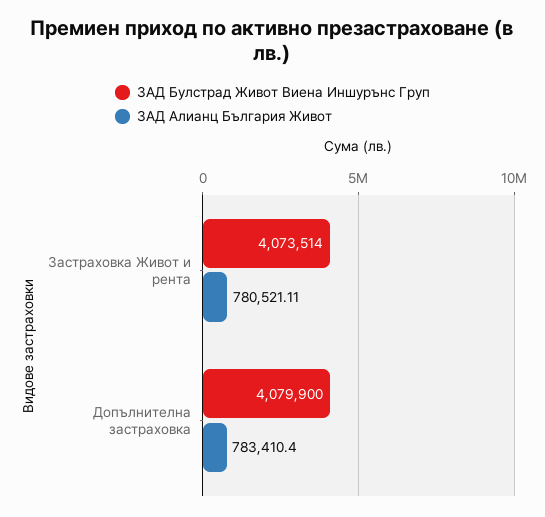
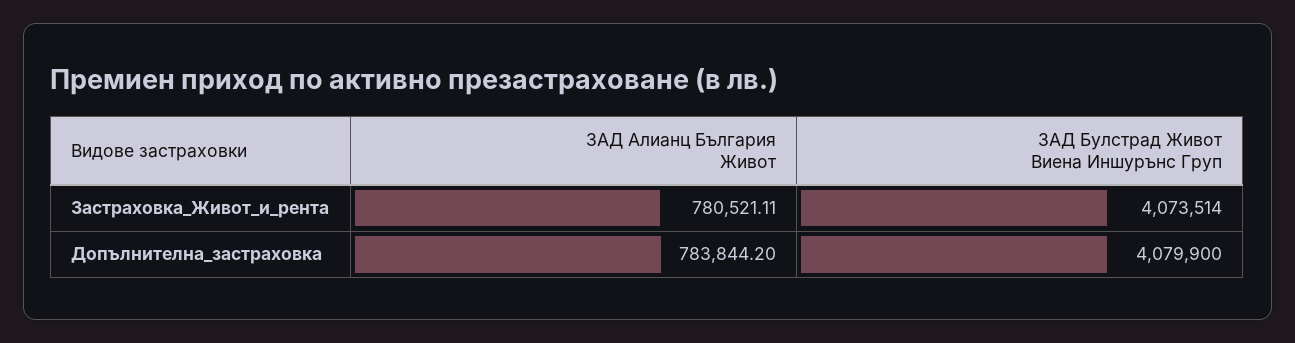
ЗАД Алианц България Живот, Допълнителна застраховка: 783410.4 -> 783844.2

